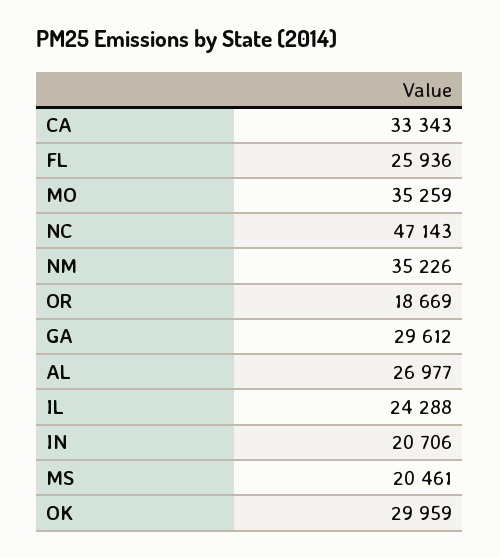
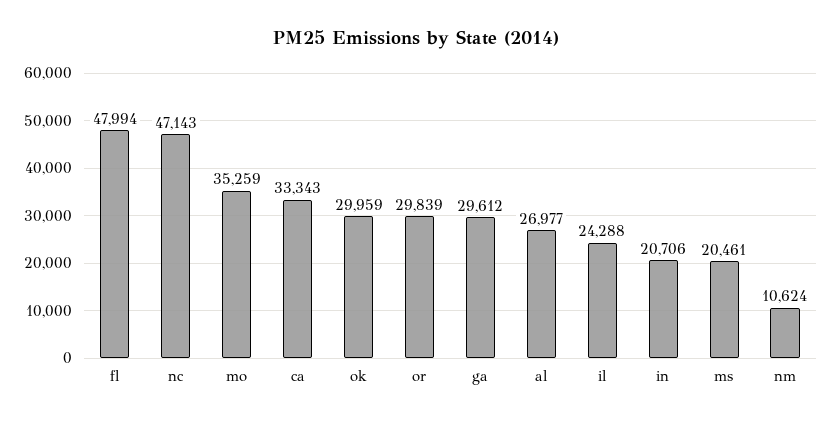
FL: 25936 -> 47994
NM: 35226 -> 10624
OR: 18669 -> 29839

